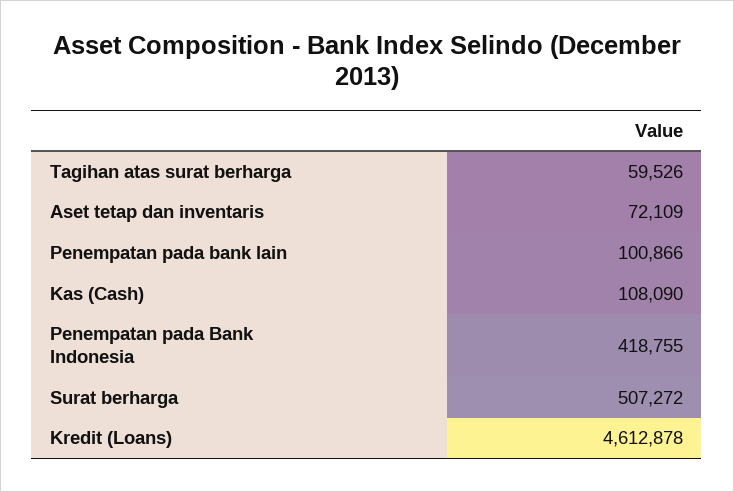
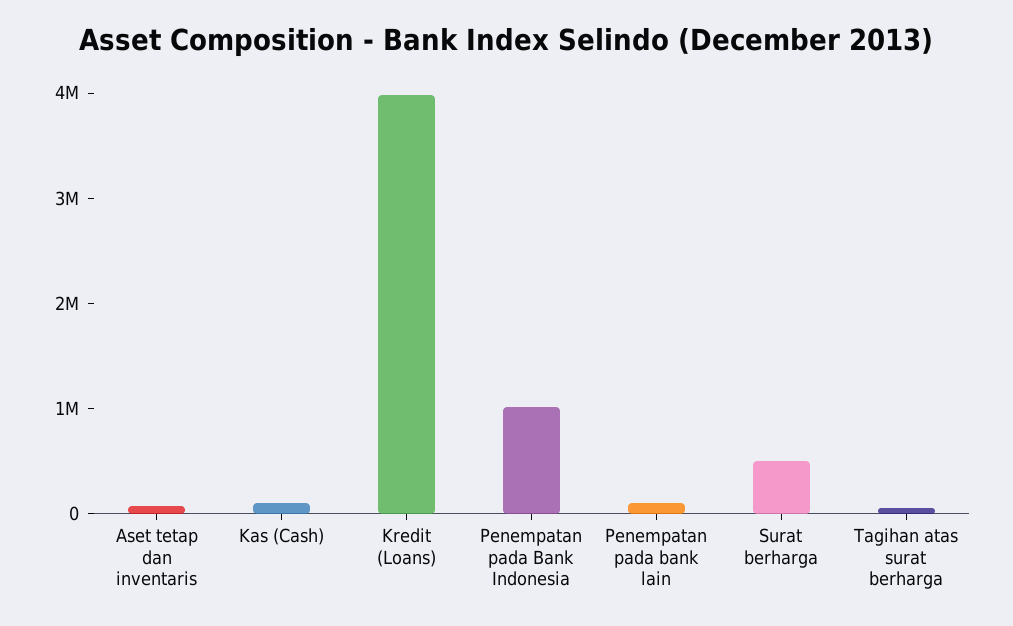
Penempatan pada Bank Indonesia: 418755 -> 1000000
Kredit (Loans): 4612878 -> 4000000

